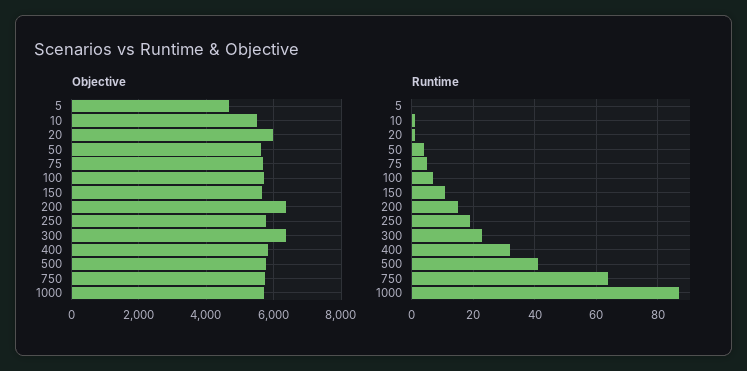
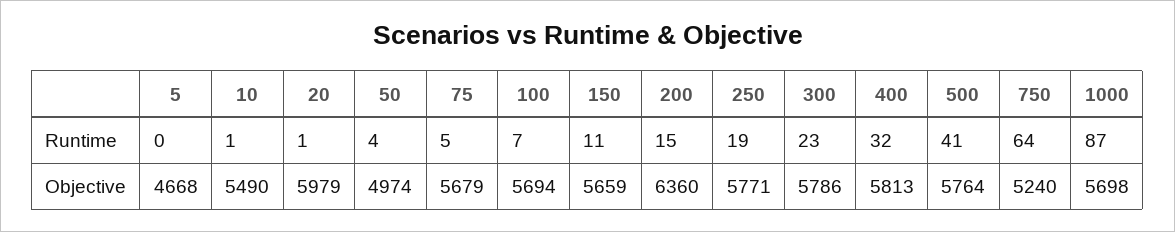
Objective, 50: 5600 -> 4974
Objective, 300: 6400 -> 5786
Objective, 750: 5800 -> 5240

